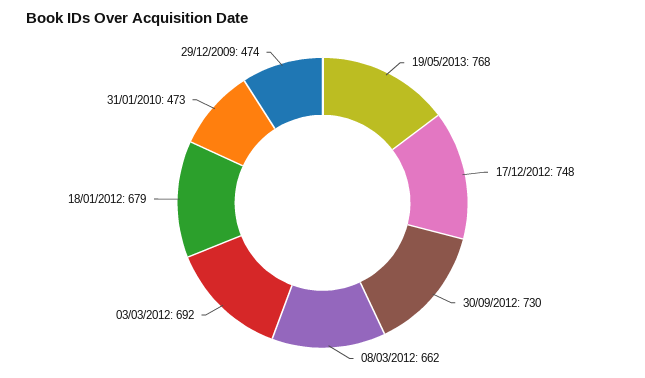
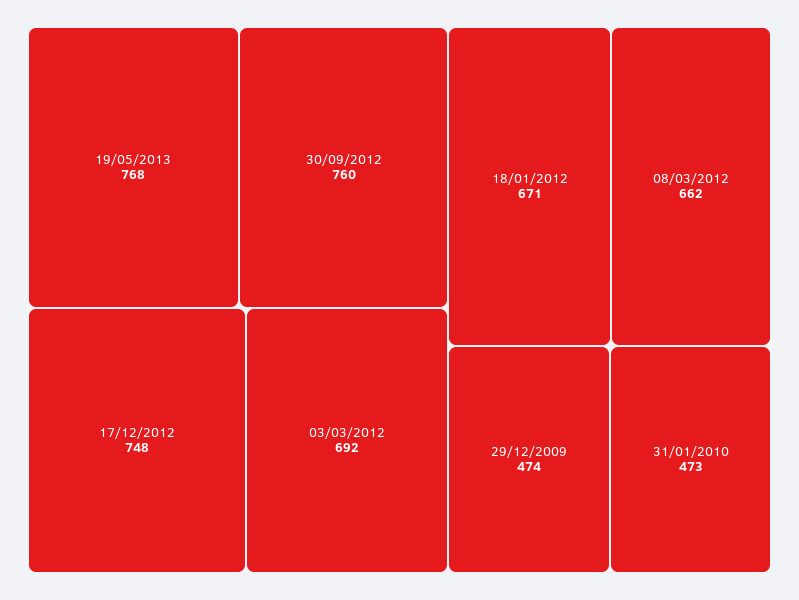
30/09/2012: 730 -> 760
18/01/2012: 679 -> 671

